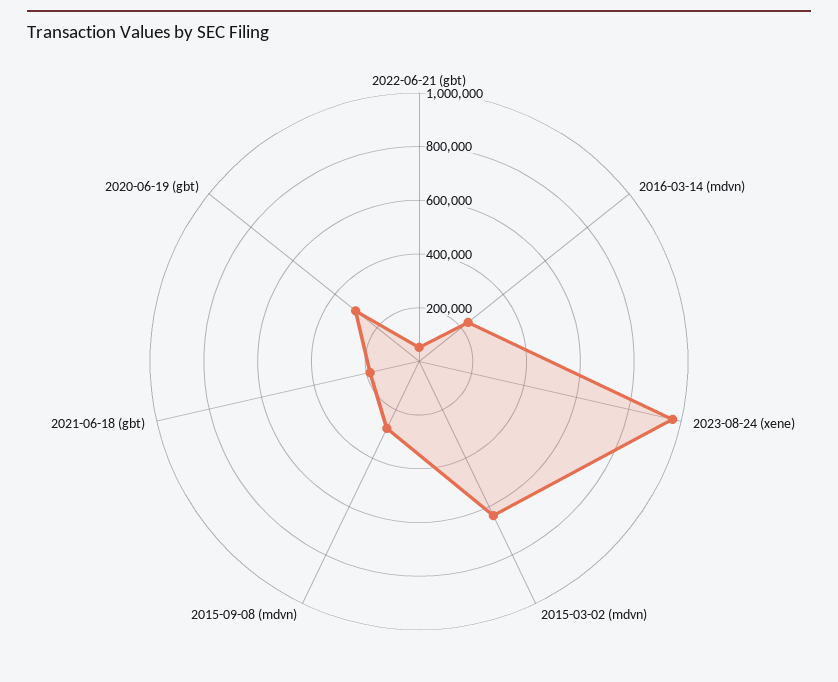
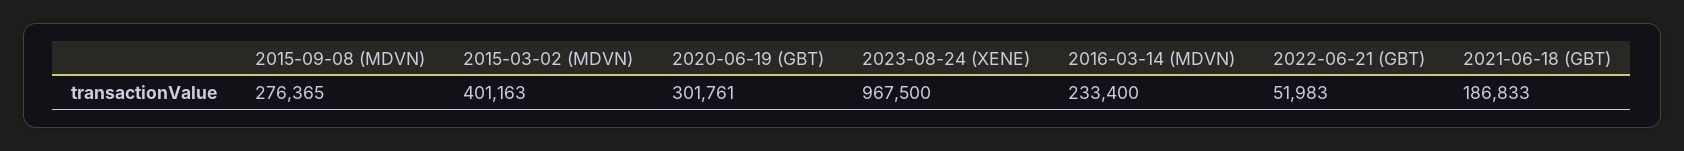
2015-03-02 (mdvn): 650000 -> 401163

